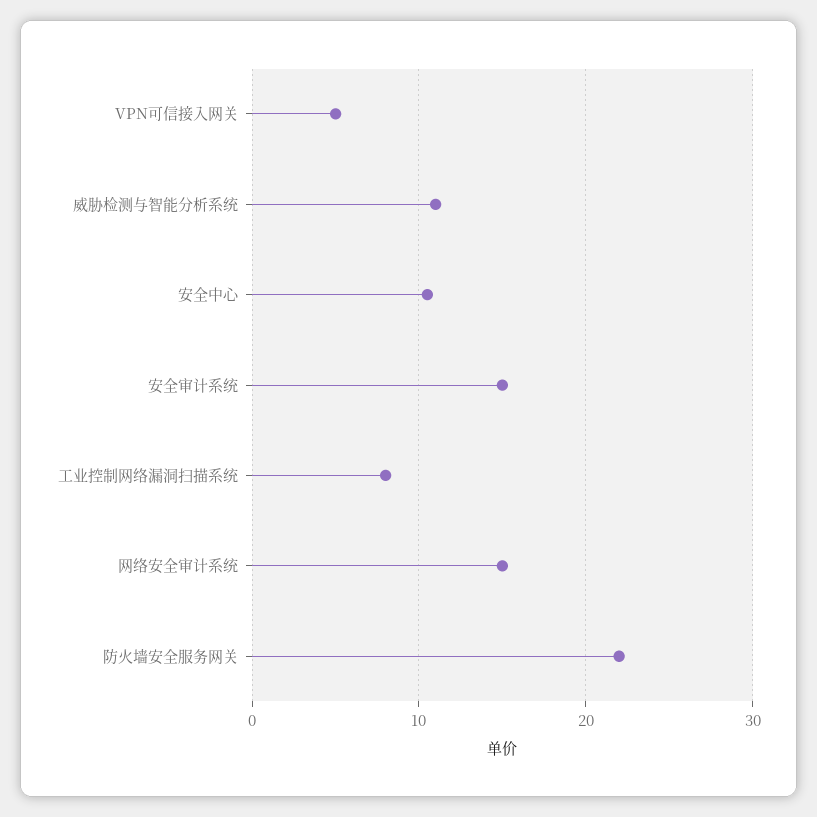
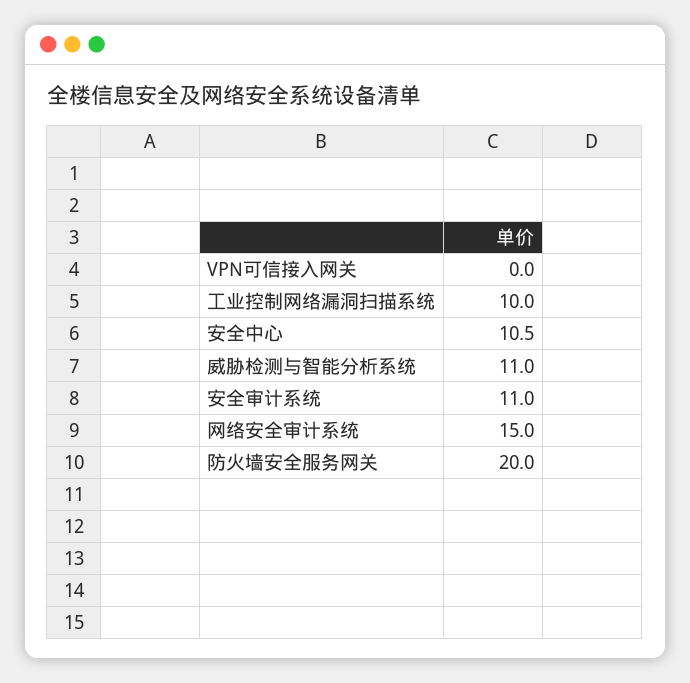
VPN可信接入网关: 5 -> 0
安全审计系统: 15 -> 11
工业控制网络漏洞扫描系统: 8 -> 10
防火墙安全服务网关: 22 -> 20

